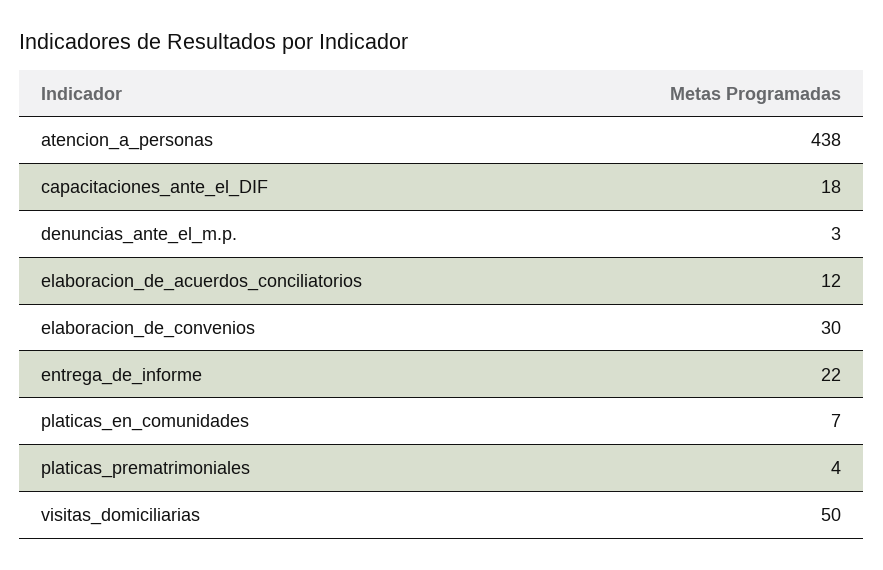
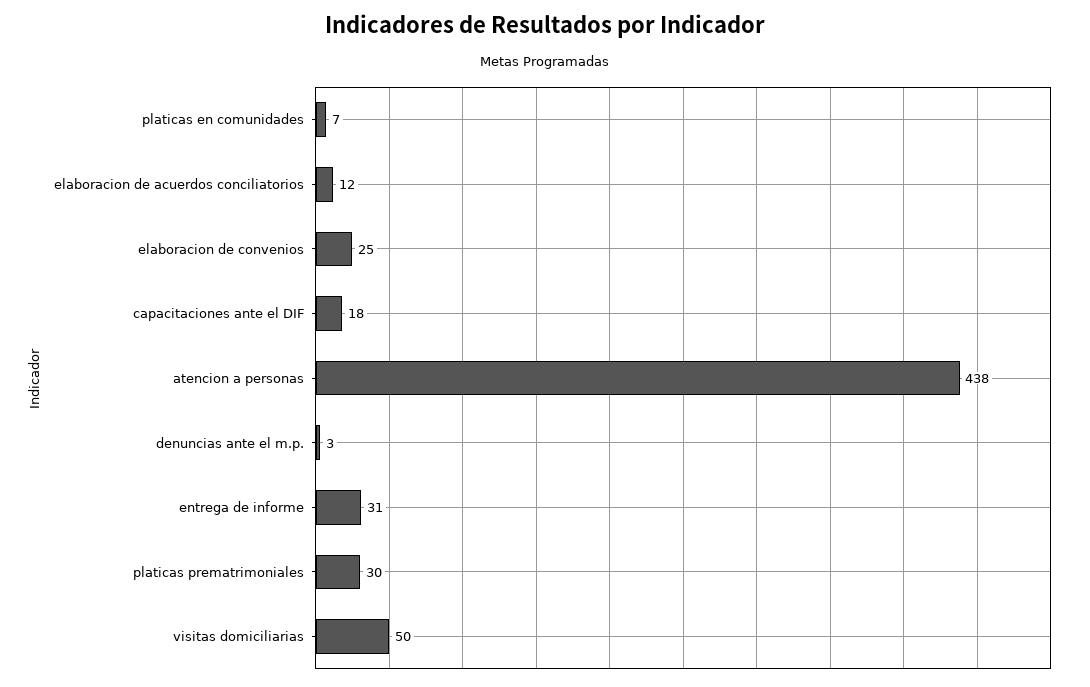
elaboracion_de_convenios: 30 -> 25
entrega_de_informe: 22 -> 31
platicas_prematrimoniales: 4 -> 30

